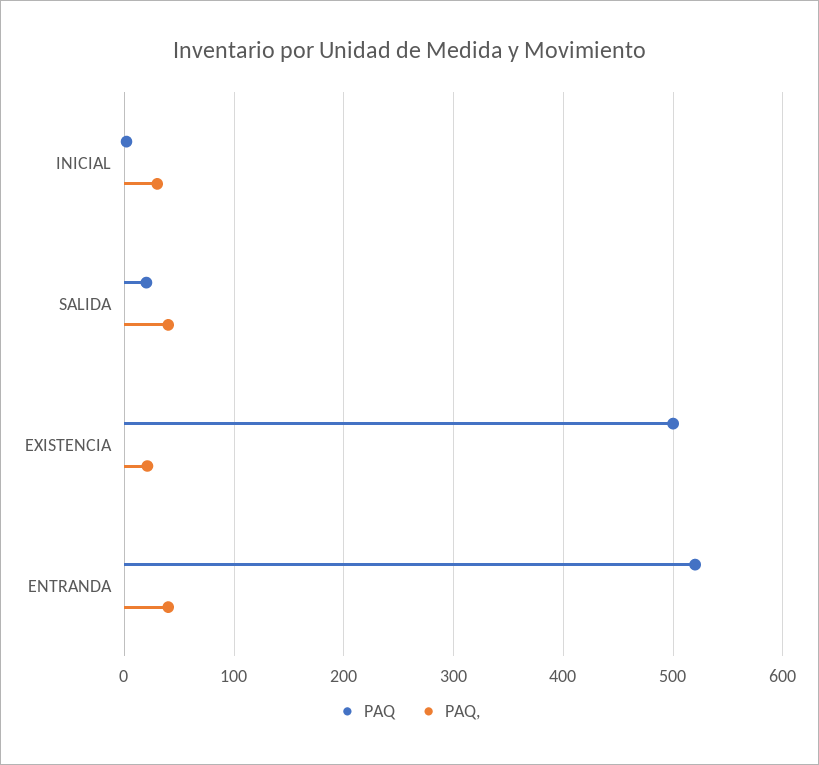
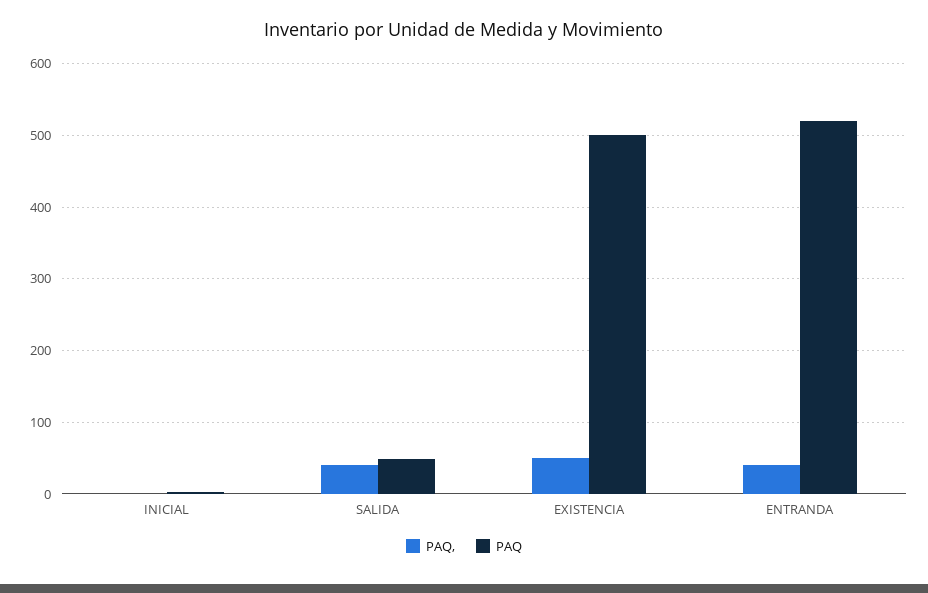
PAQ,, INICIAL: 30 -> 0
PAQ, SALIDA: 20 -> 50
PAQ,, EXISTENCIA: 20 -> 50

